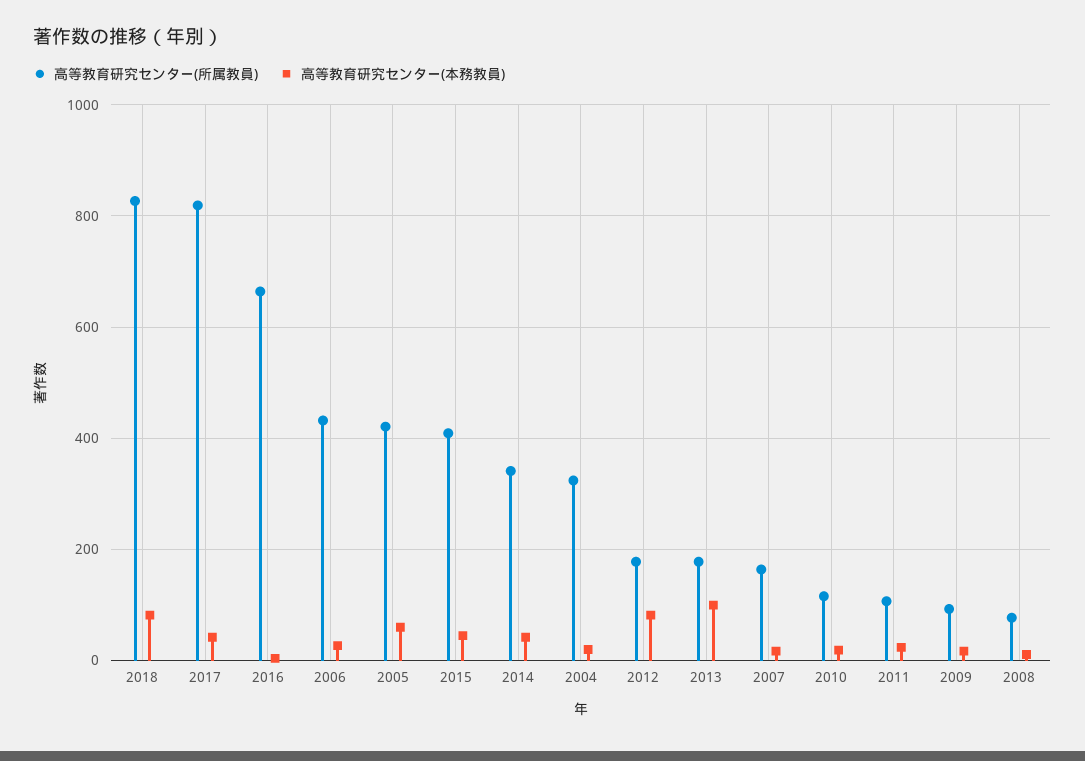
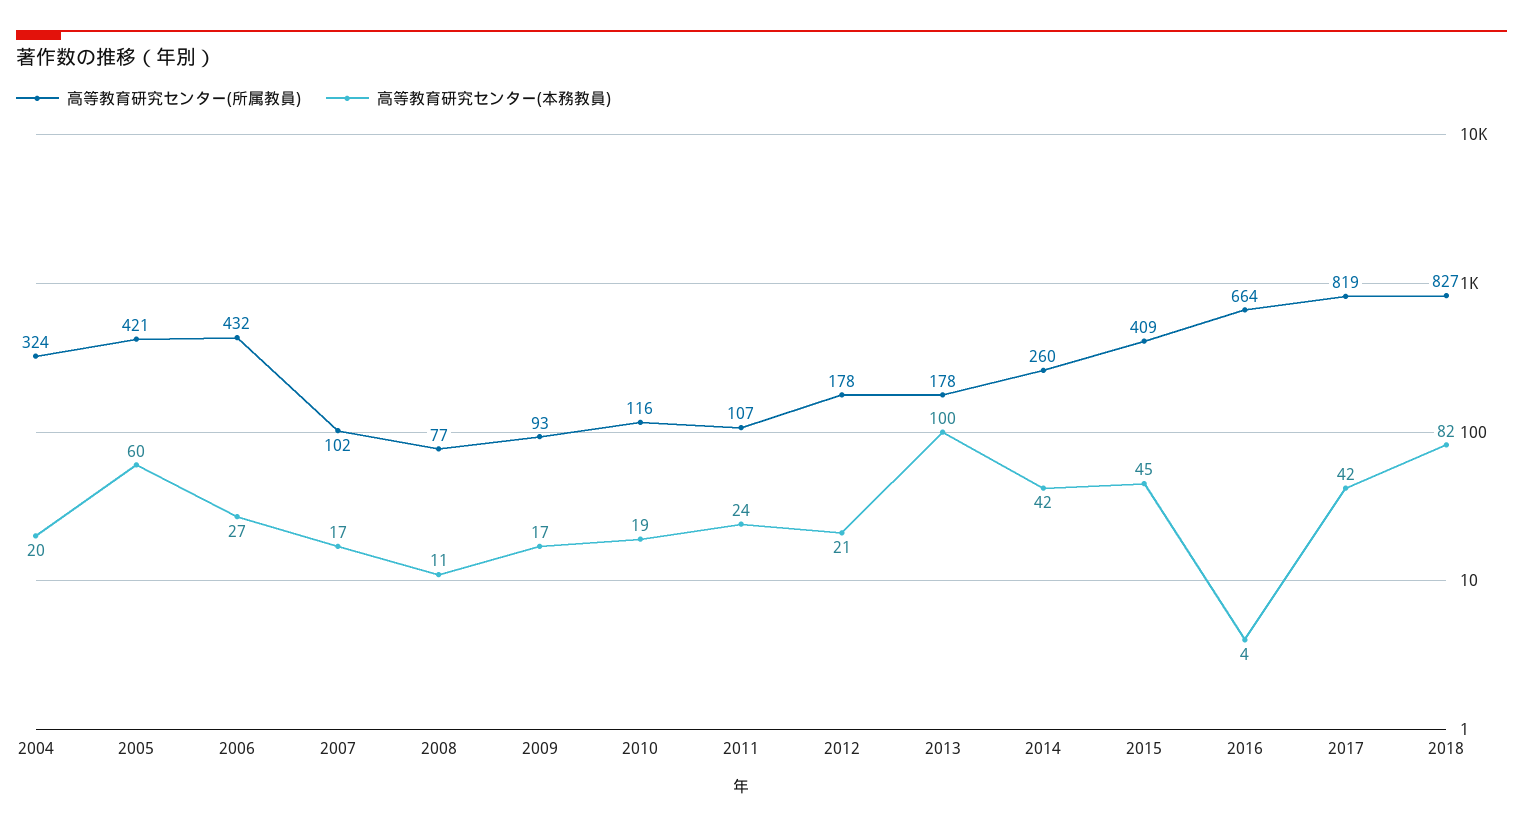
高等教育研究センター(所属教員), 2014: 340 -> 260
高等教育研究センター(本務教員), 2012: 80 -> 21
高等教育研究センター(所属教員), 2007: 160 -> 102

